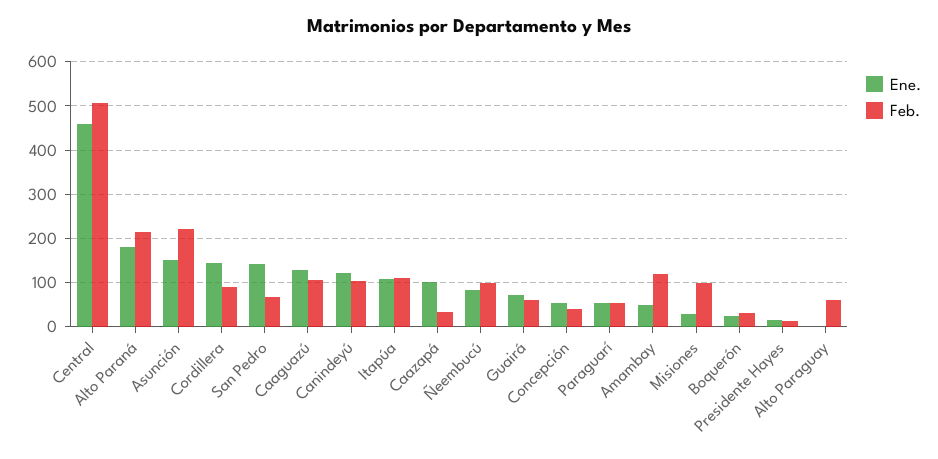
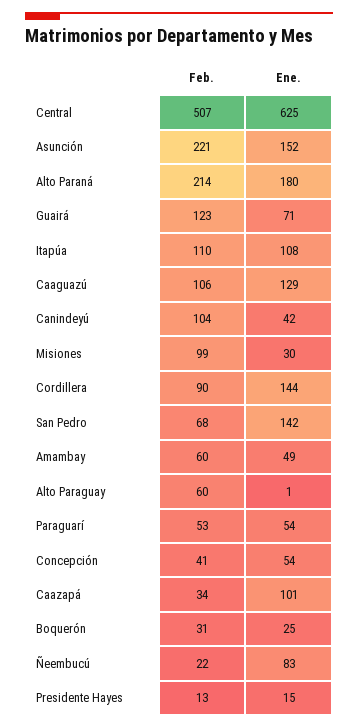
Ene., Central: 460 -> 625
Ene., Canindeyú: 120 -> 42
Feb., Ñeembucú: 100 -> 22
Feb., Guairá: 60 -> 123
Feb., Amambay: 120 -> 60

